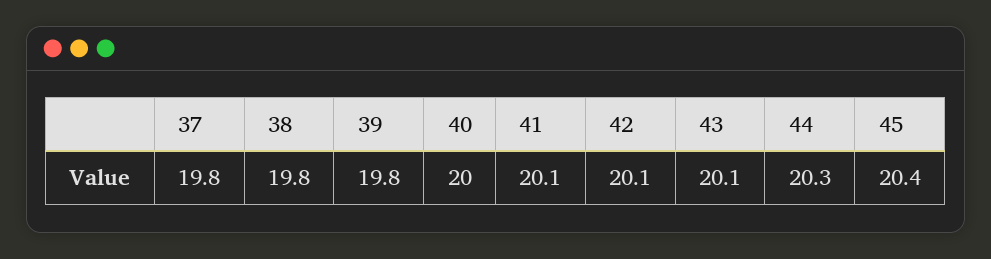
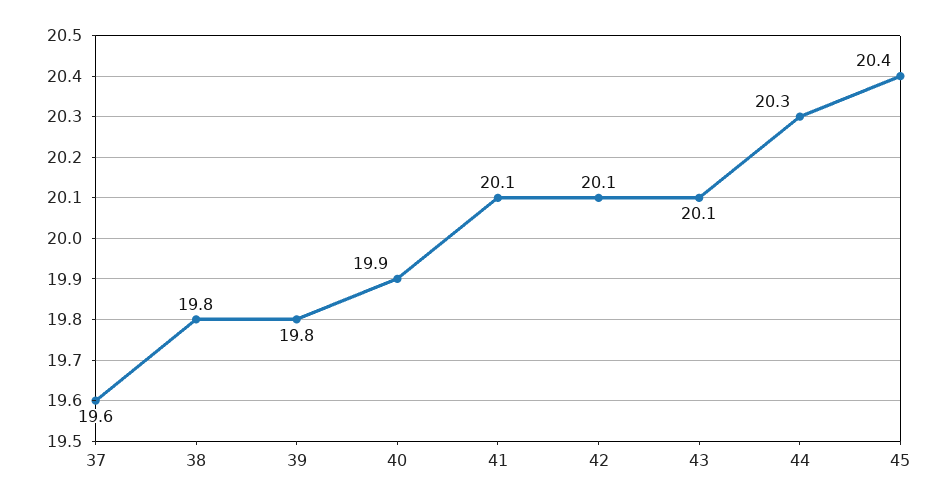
37: 19.8 -> 19.6
40: 20 -> 19.9

